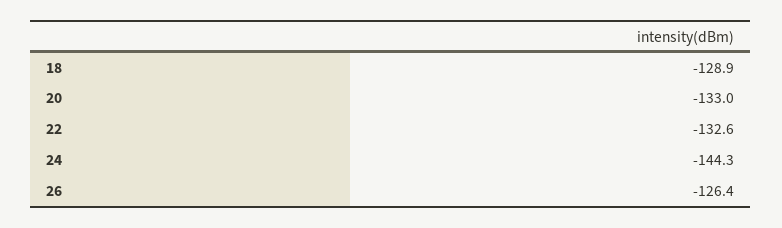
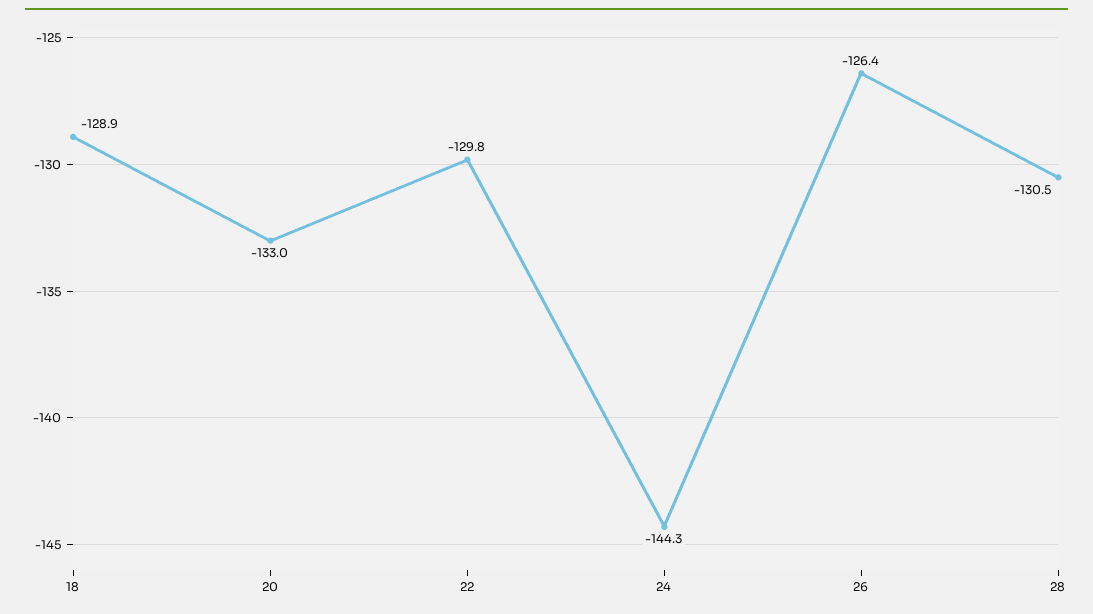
22: -132.6 -> -129.8
28: none -> -130.5

